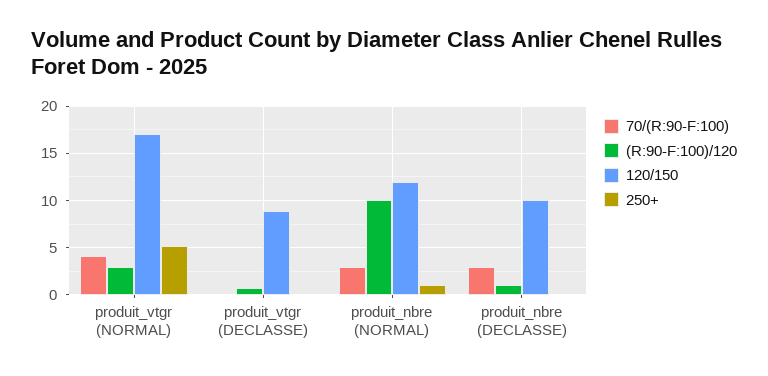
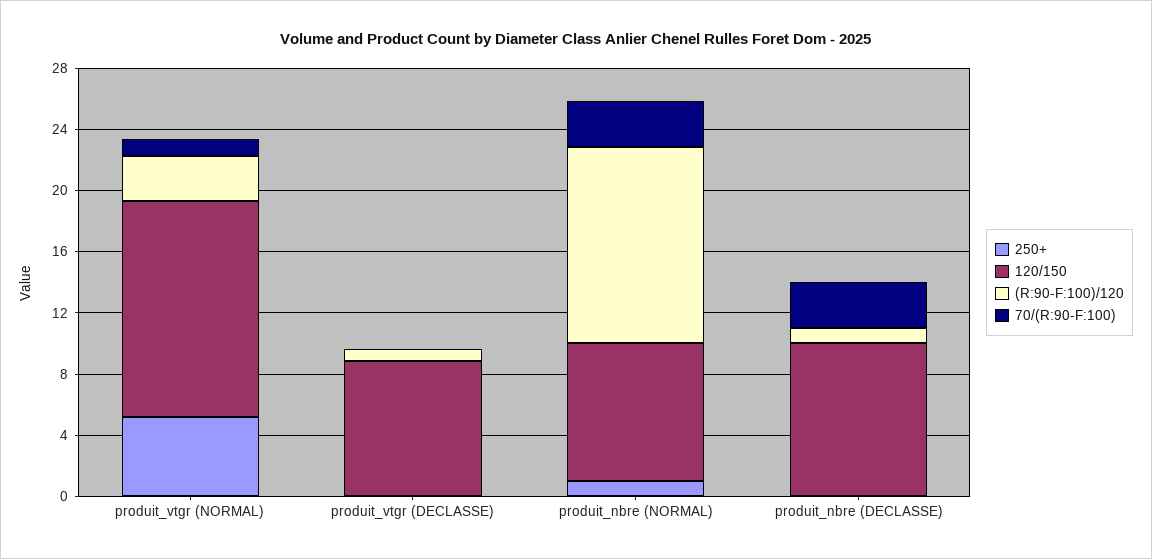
70/(R:90-F:100), produit_vtgr (NORMAL): 4 -> 1
120/150, produit_vtgr (NORMAL): 17 -> 14
(R:90-F:100)/120, produit_nbre (NORMAL): 10 -> 13
120/150, produit_nbre (NORMAL): 12 -> 9

